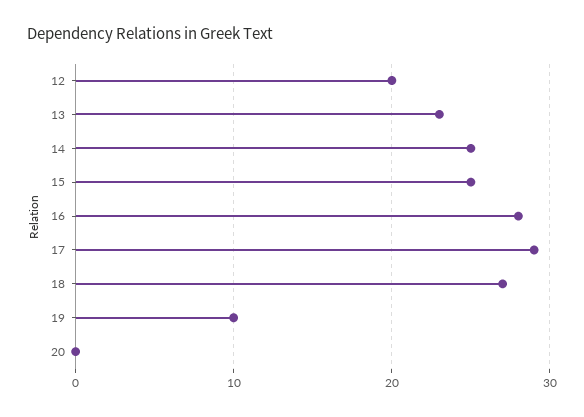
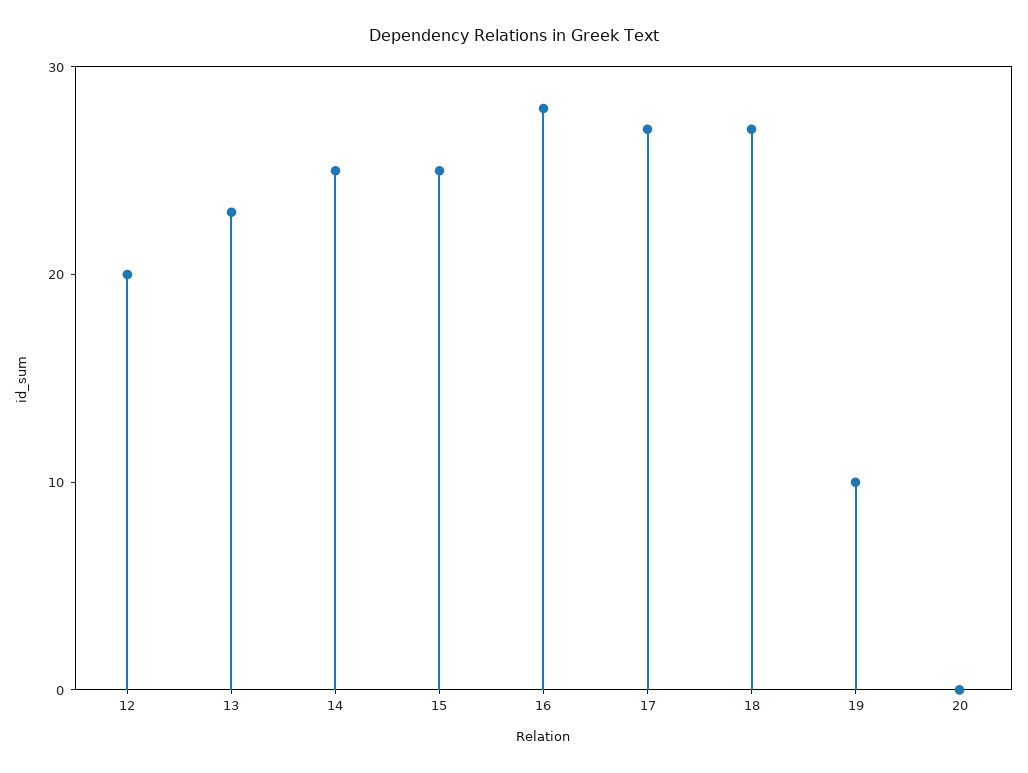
17: 29 -> 27

